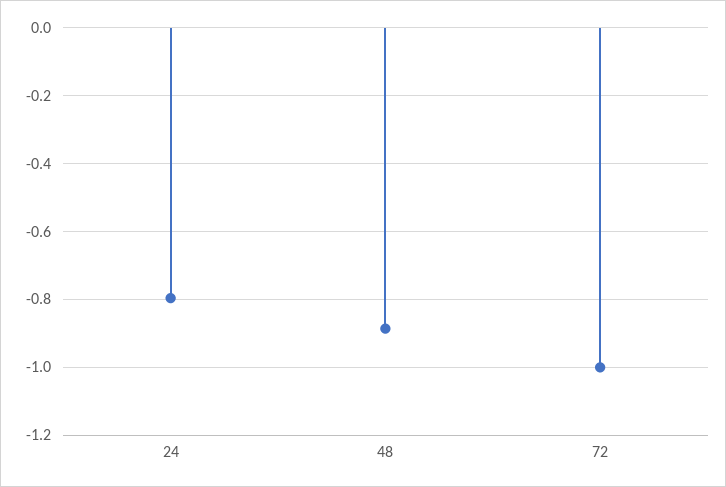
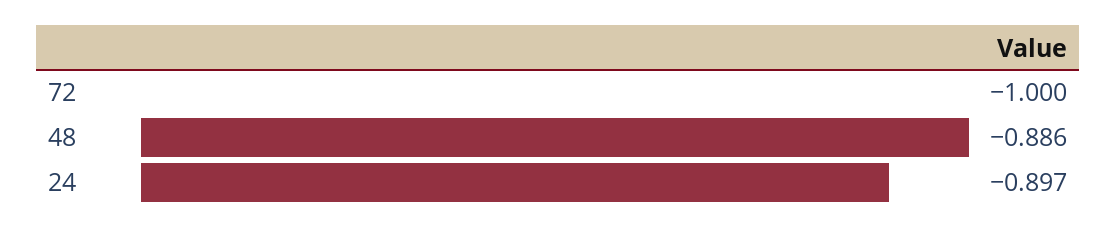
24: -0.8 -> -0.897

